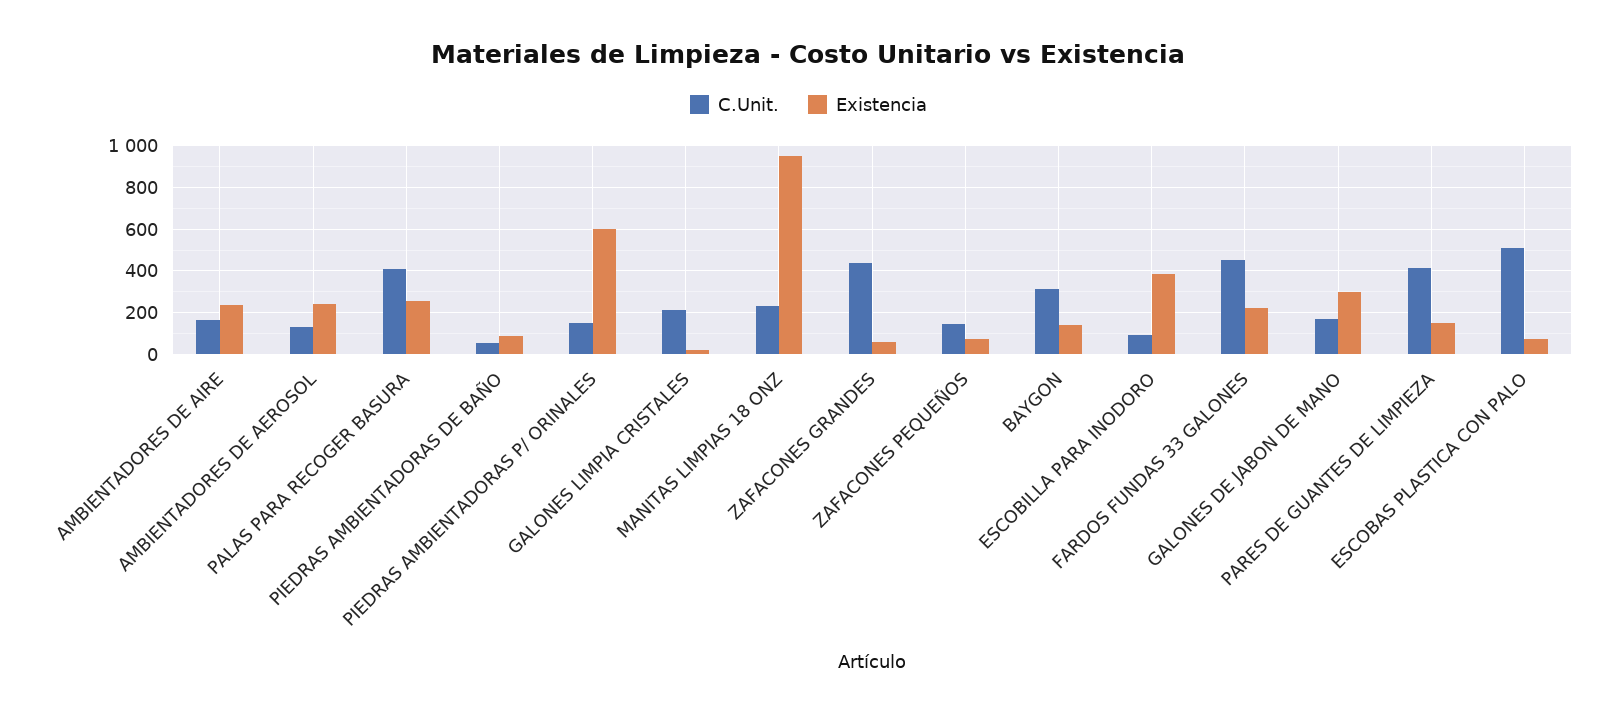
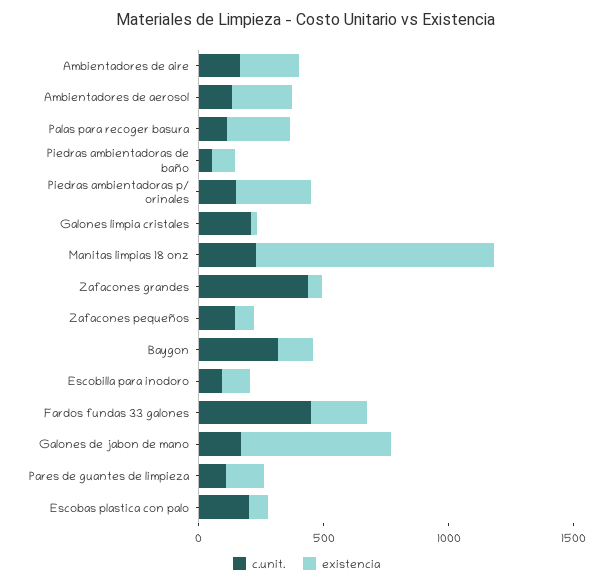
C.Unit., PALAS PARA RECOGER BASURA: 400 -> 100
Existencia, PIEDRAS AMBIENTADORAS P/ ORINALES: 600 -> 300
Existencia, ESCOBILLA PARA INODORO: 400 -> 100
Existencia, GALONES DE JABON DE MANO: 300 -> 600
C.Unit., PARES DE GUANTES DE LIMPIEZA: 400 -> 100
C.Unit., ESCOBAS PLASTICA CON PALO: 500 -> 200

